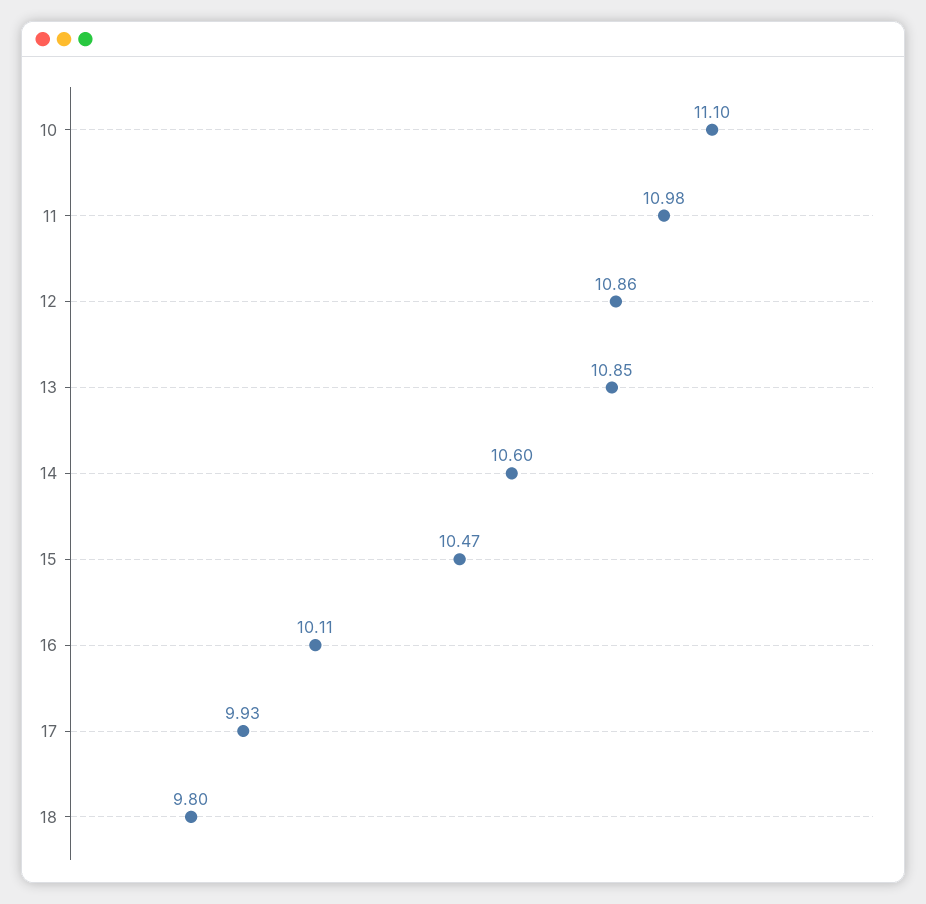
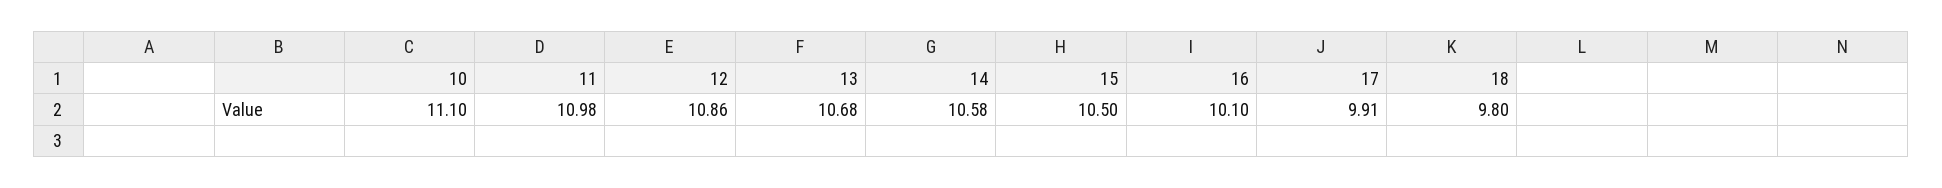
13: 10.85 -> 10.68
14: 10.6 -> 10.58
15: 10.47 -> 10.5
16: 10.11 -> 10.1
17: 9.93 -> 9.91

